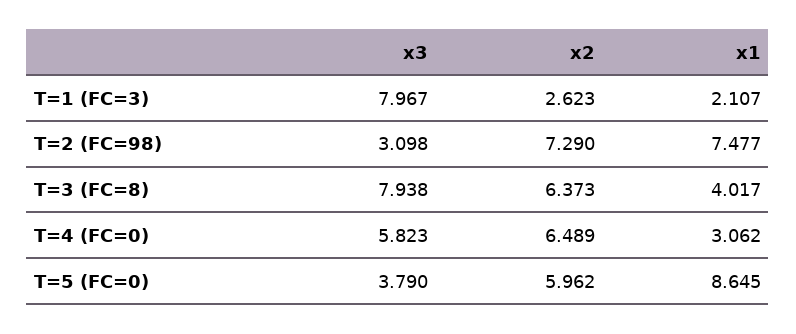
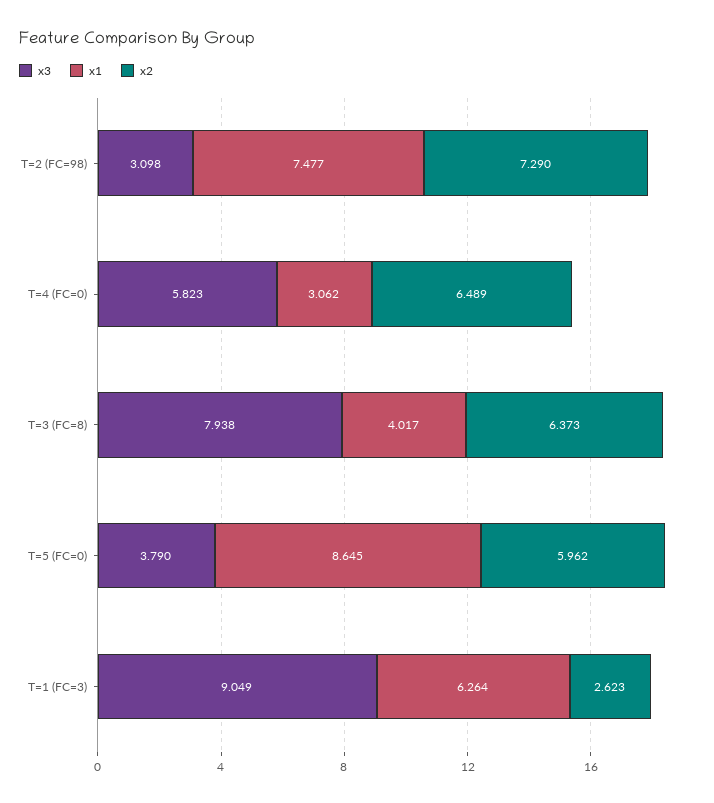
x3, T=1 (FC=3): 7.967 -> 9.049
x1, T=1 (FC=3): 2.107 -> 6.264

